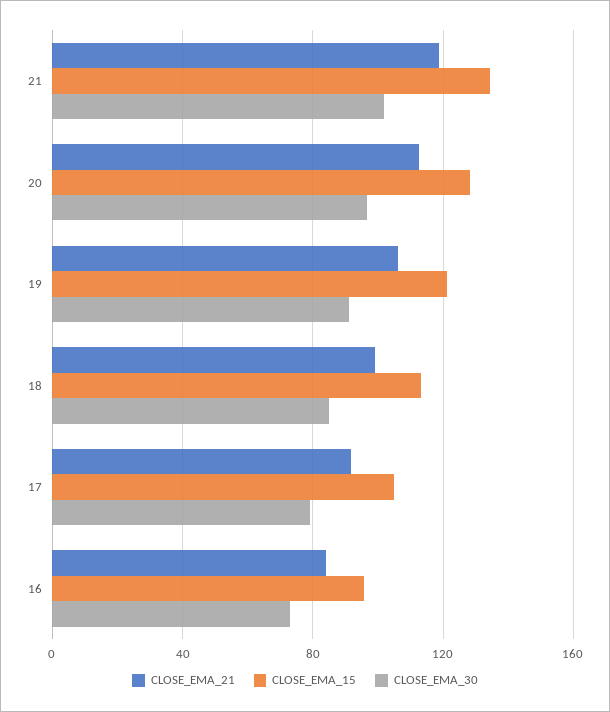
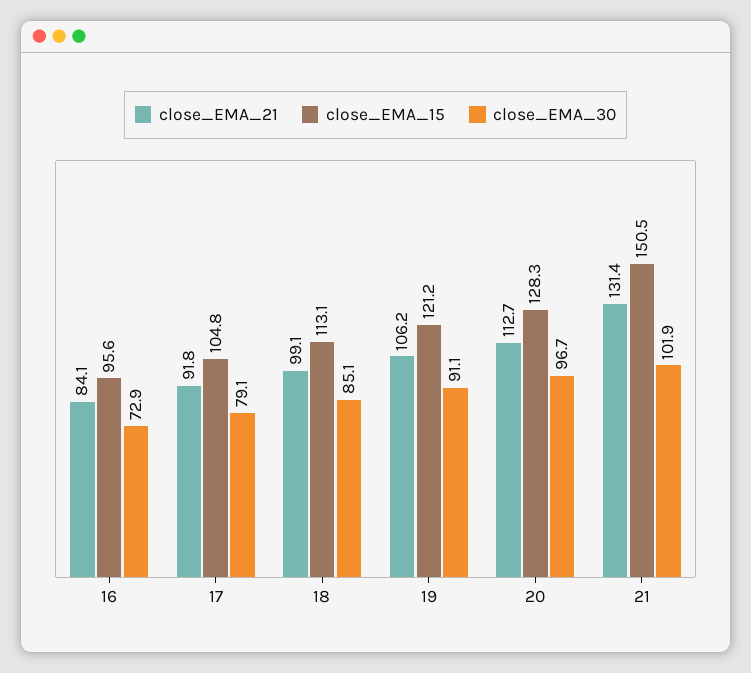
CLOSE_EMA_21, 21: 120 -> 131.4
CLOSE_EMA_15, 21: 135 -> 150.5

